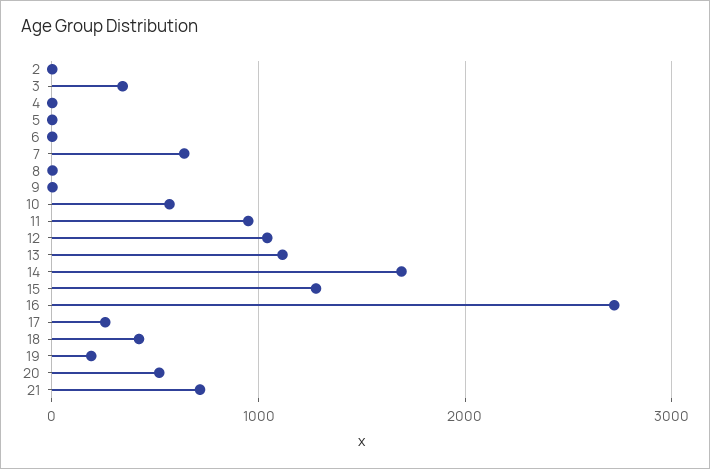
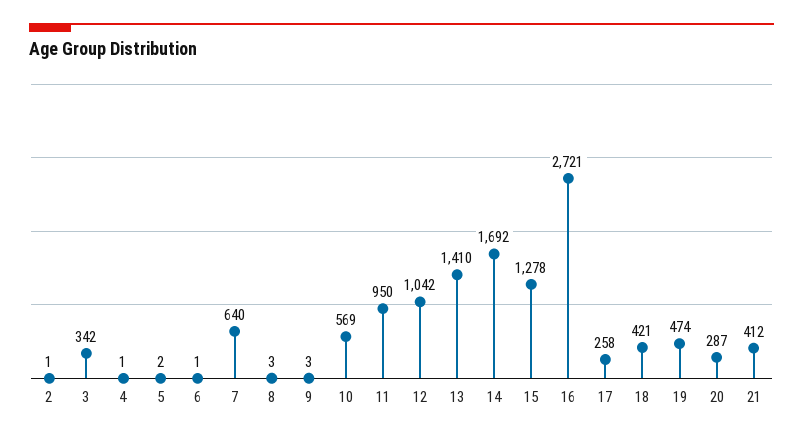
13: 1100 -> 1410
19: 200 -> 474
20: 500 -> 287
21: 700 -> 412

